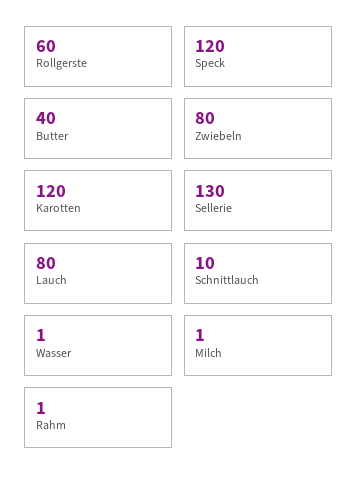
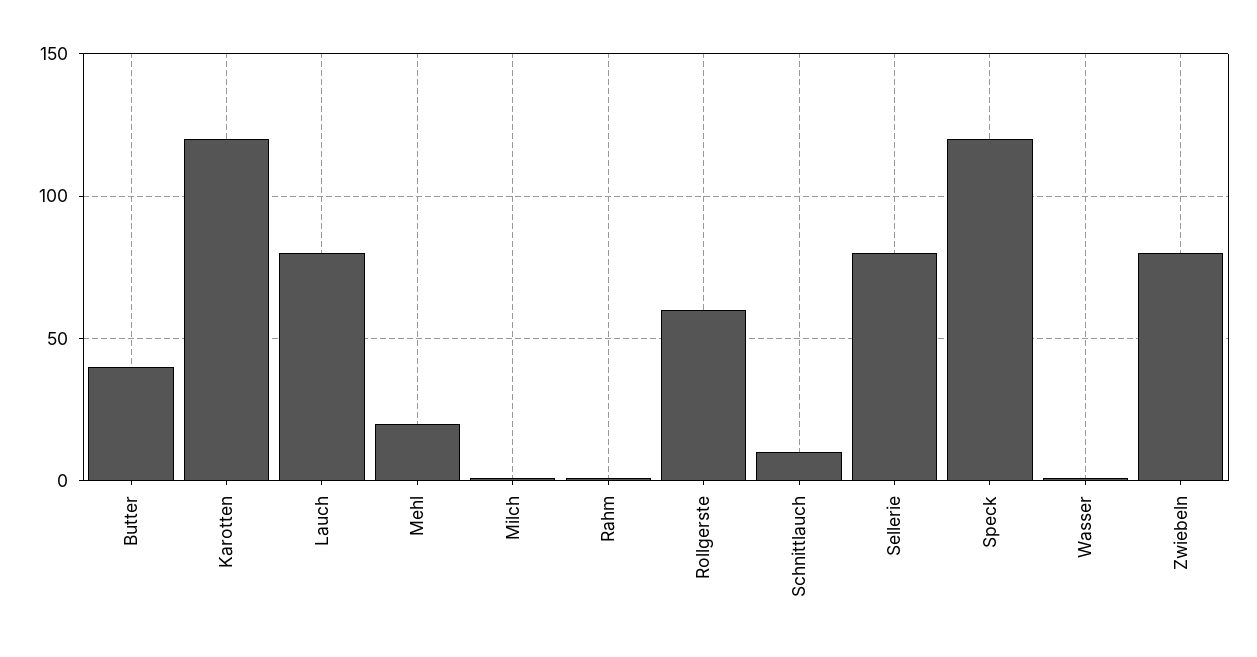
Sellerie: 130 -> 80
Mehl: none -> 20

